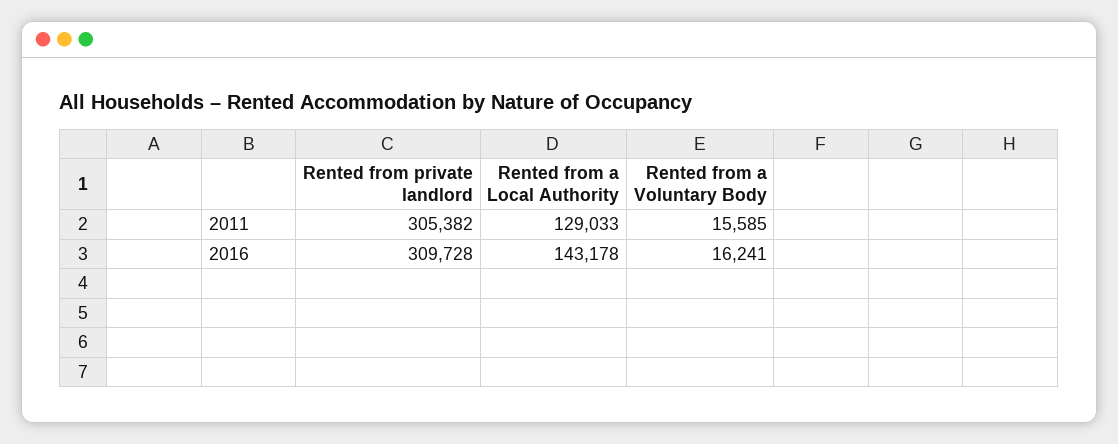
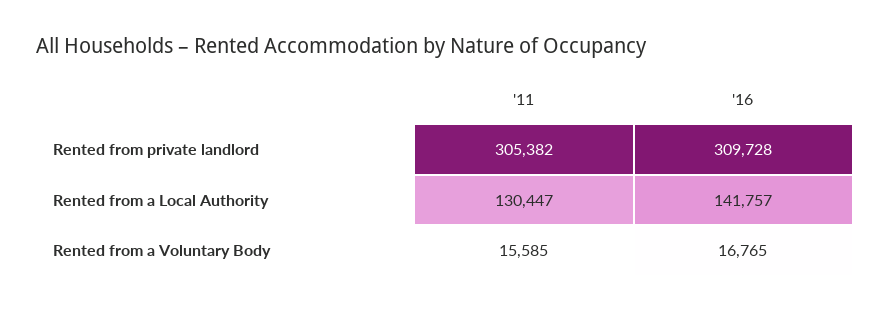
Rented from a Local Authority, 2011: 129033 -> 130447
Rented from a Local Authority, 2016: 143178 -> 141757
Rented from a Voluntary Body, 2016: 16241 -> 16765

